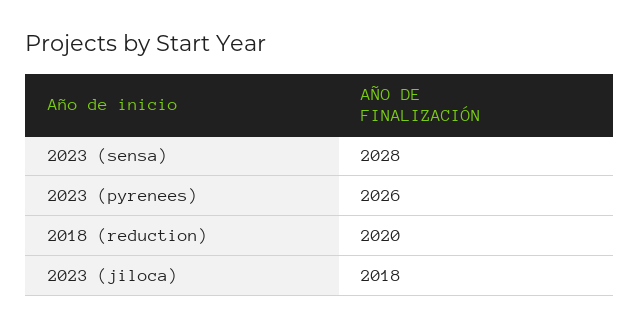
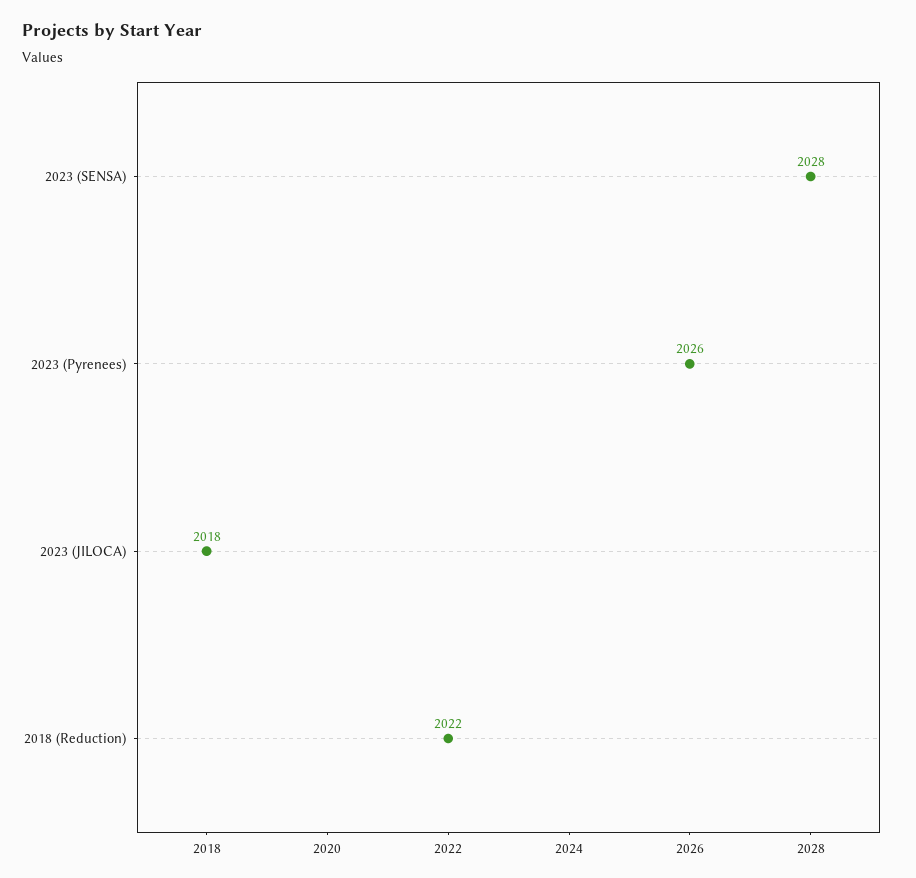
2018 (reduction): 2020 -> 2022

